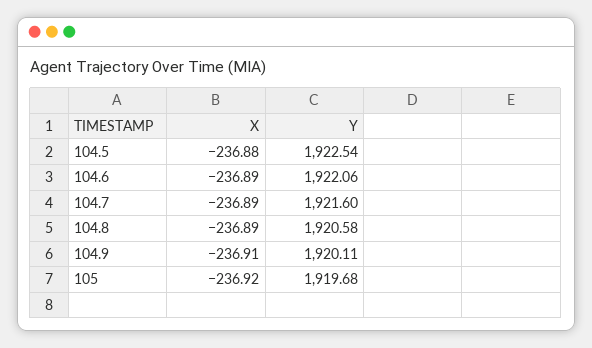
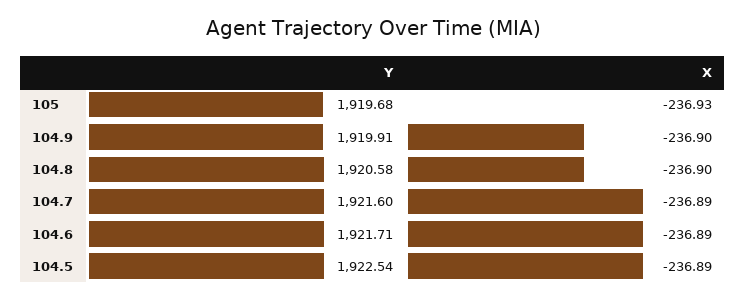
X, 104.5: -236.88 -> -236.89
Y, 104.6: 1922.06 -> 1921.71
X, 104.8: -236.89 -> -236.9
X, 104.9: -236.91 -> -236.9
Y, 104.9: 1920.11 -> 1919.91
X, 105: -236.92 -> -236.93

